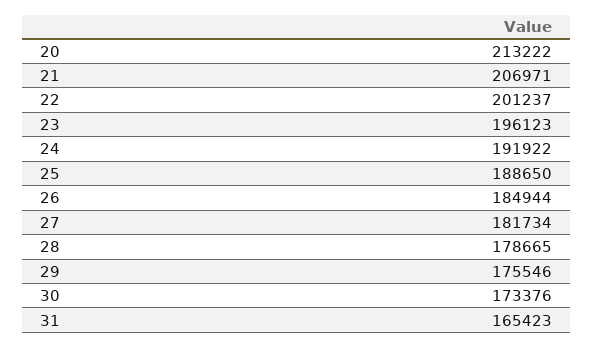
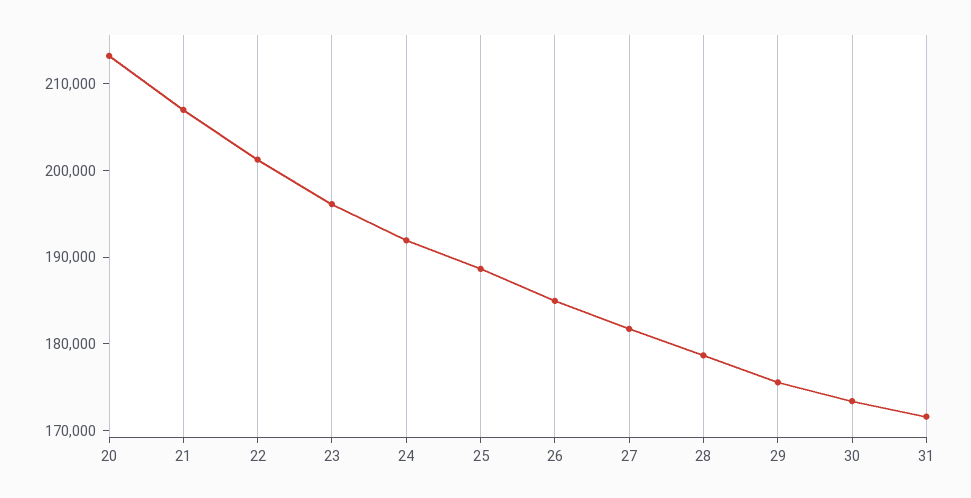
31: 165423 -> 172000

